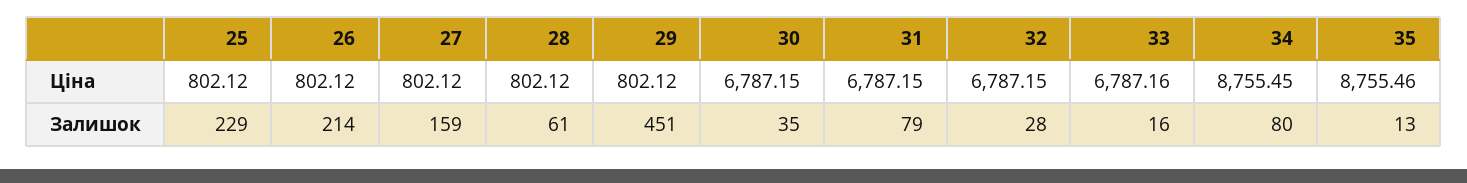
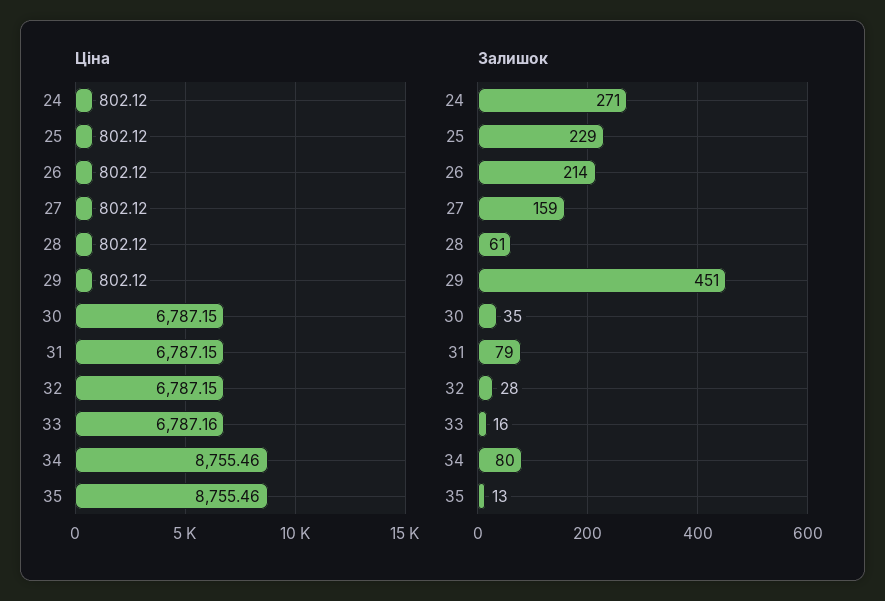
Ціна, 34: 8755.45 -> 8755.46
Ціна, 24: none -> 802.12
Залишок, 24: none -> 271

